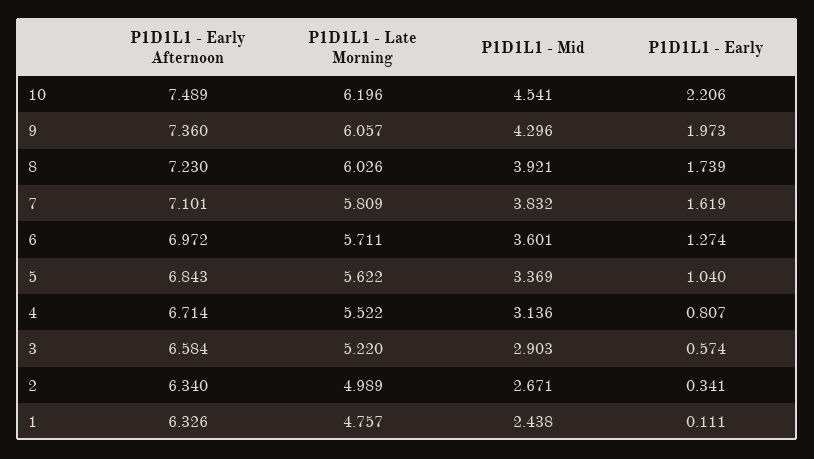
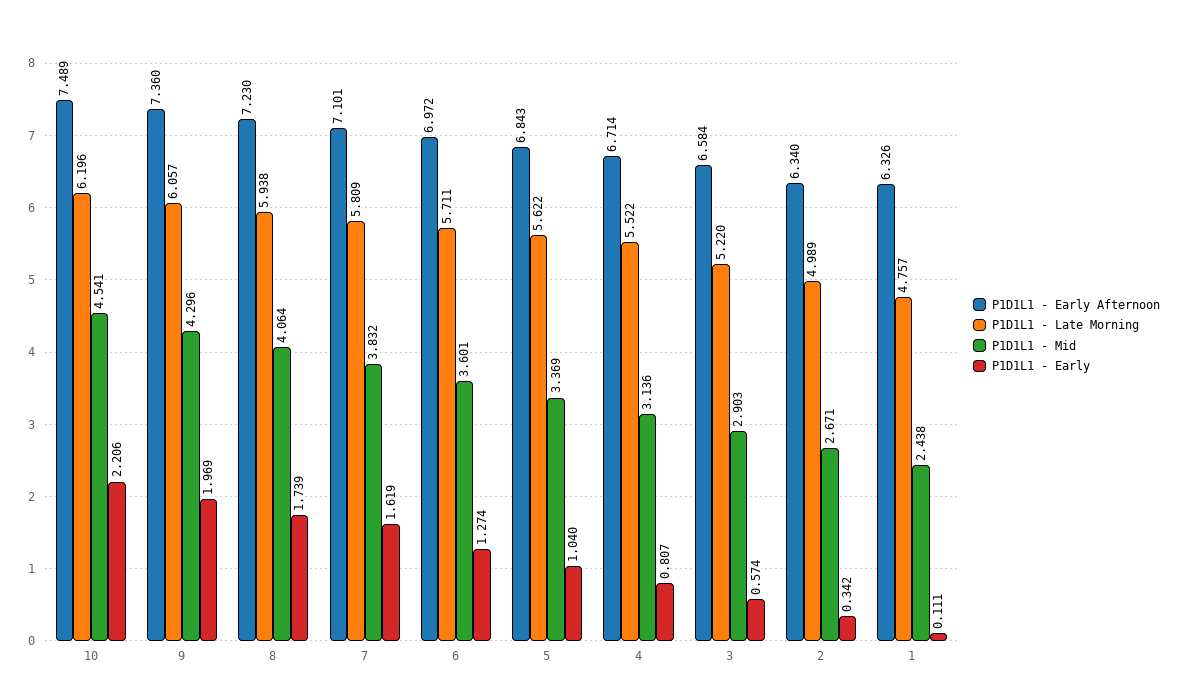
P1D1L1 - Early, 9: 1.973 -> 1.969
P1D1L1 - Late Morning, 8: 6.026 -> 5.938
P1D1L1 - Mid, 8: 3.921 -> 4.064
P1D1L1 - Early, 2: 0.341 -> 0.342

